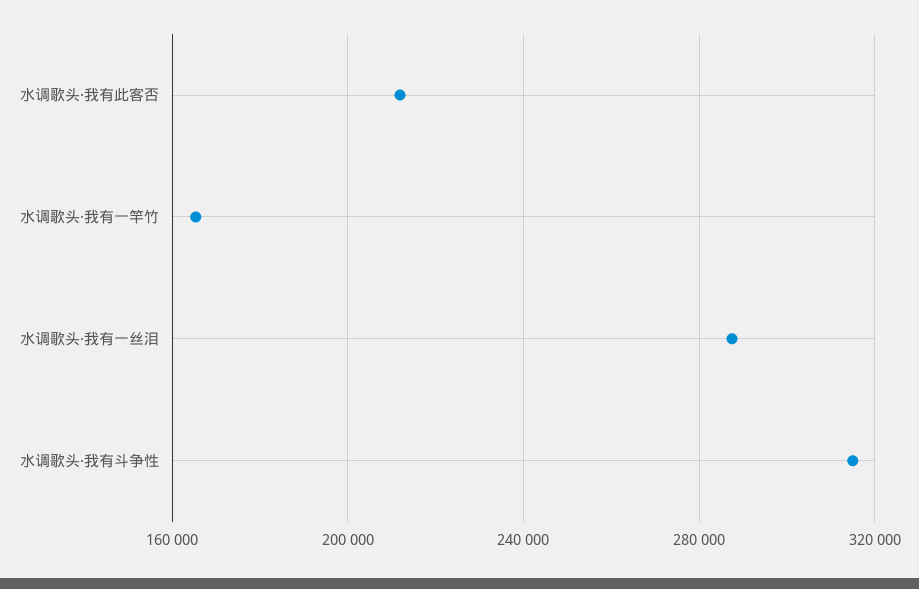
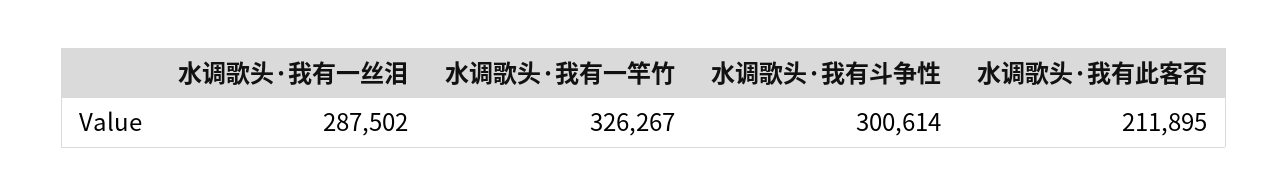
水调歌头·我有一竿竹: 165000 -> 326267
水调歌头·我有斗争性: 315000 -> 300614

